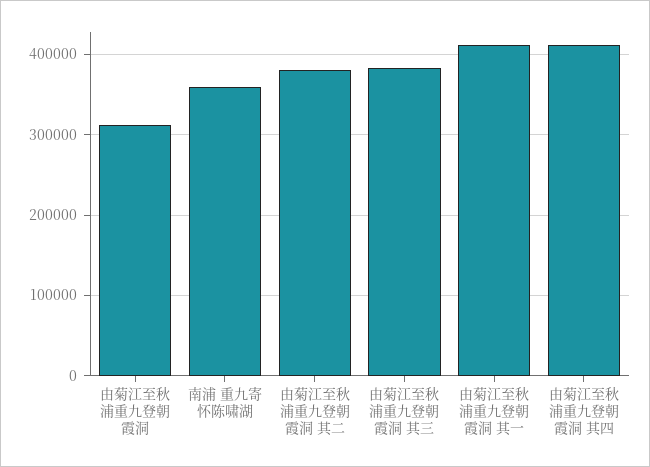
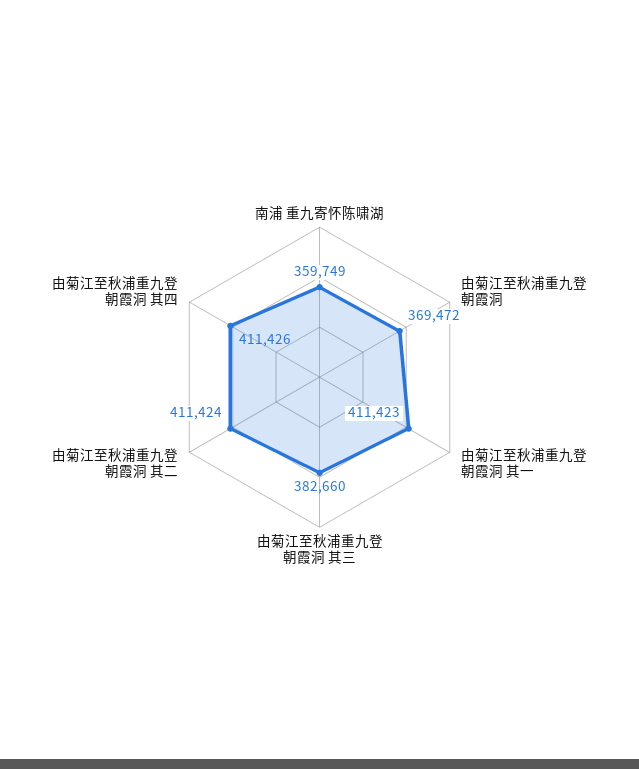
由菊江至秋浦重九登朝霞洞: 310000 -> 369472
由菊江至秋浦重九登朝霞洞 其二: 380000 -> 411424

